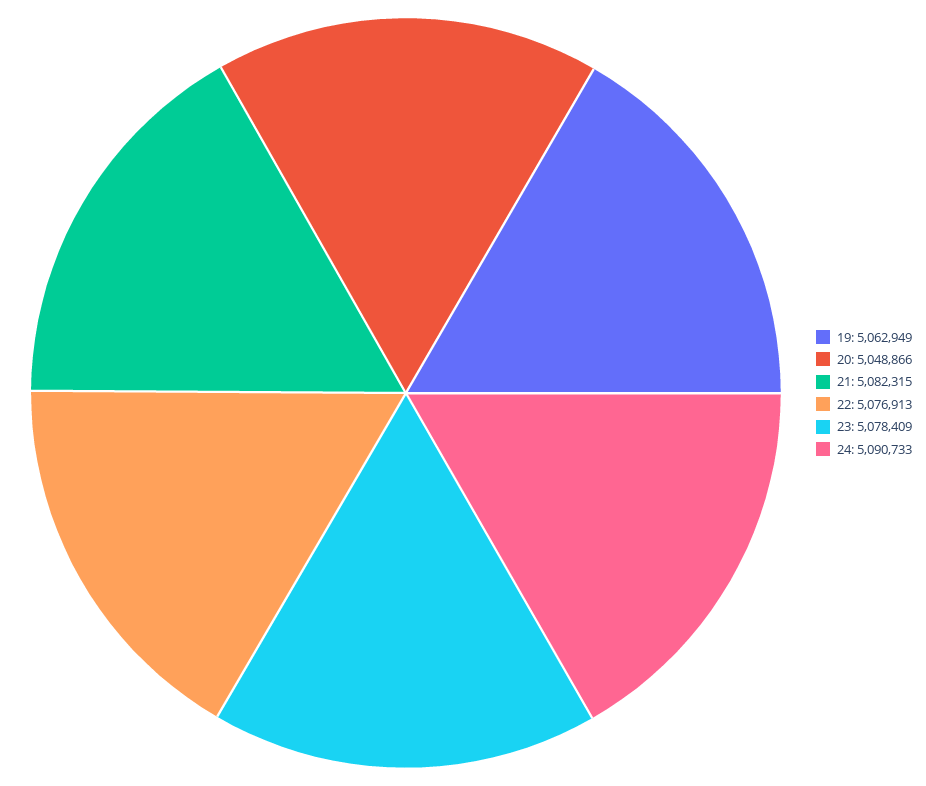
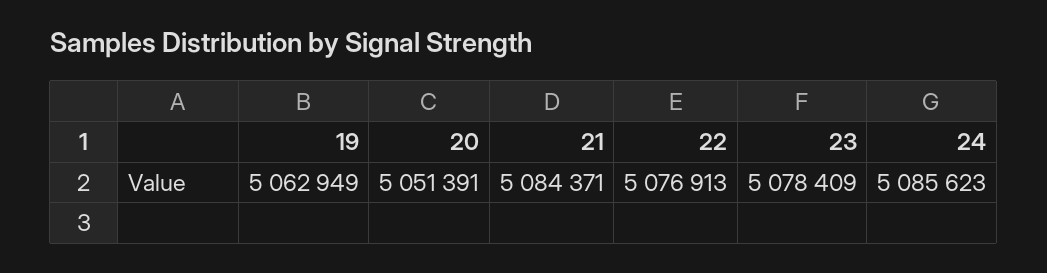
20: 5048866 -> 5051391
21: 5082315 -> 5084371
24: 5090733 -> 5085623

